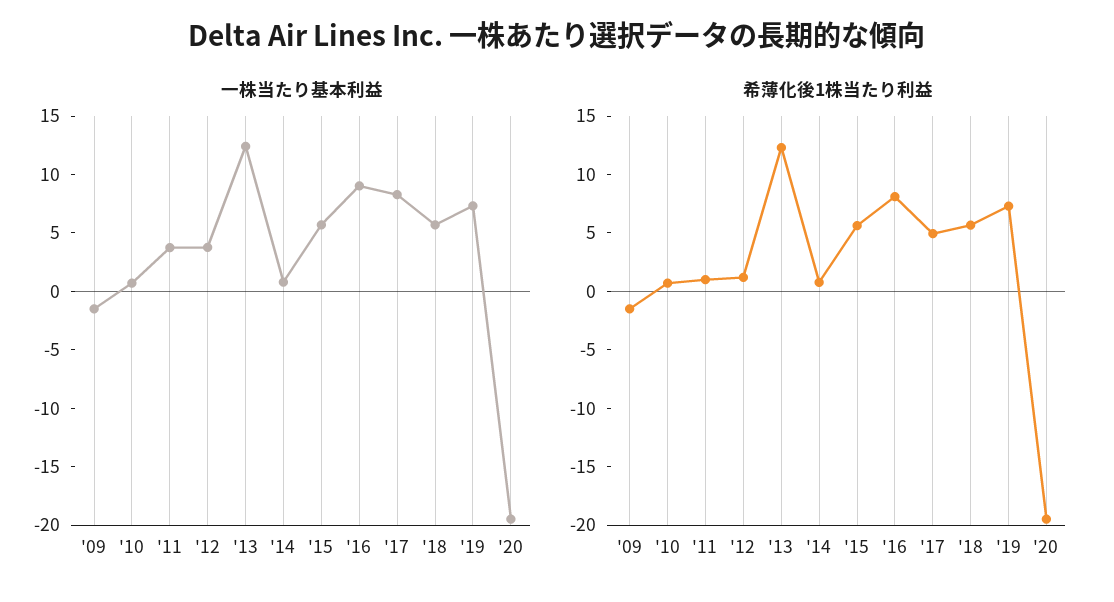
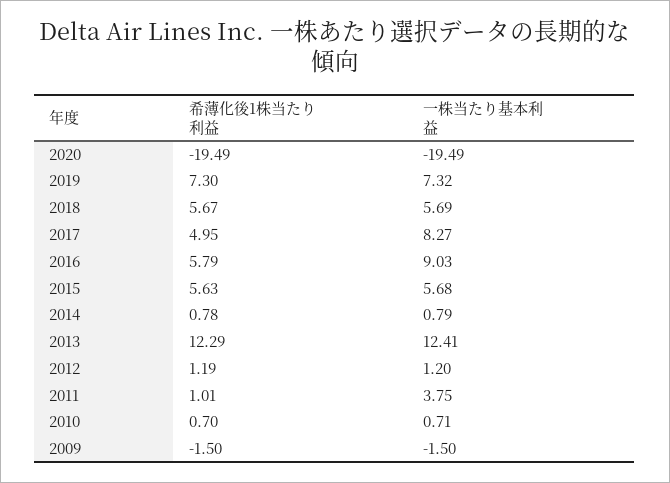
一株当たり基本利益, '12: 4 -> 1.2
希薄化後1株当たり利益, '16: 8 -> 5.79

